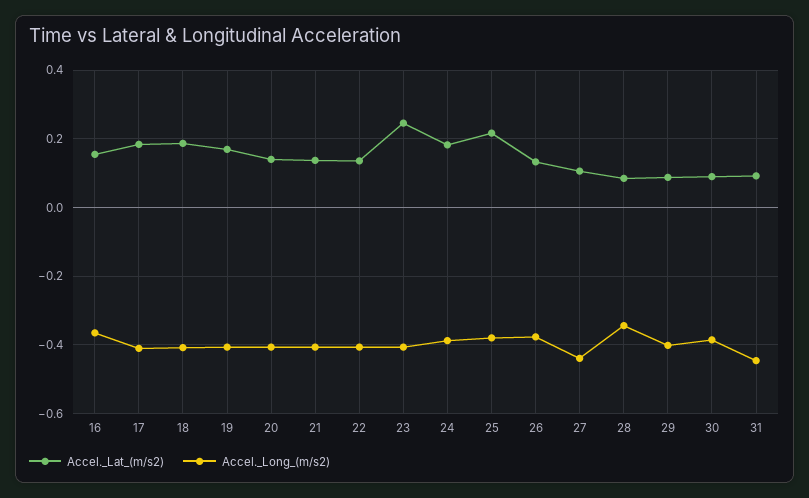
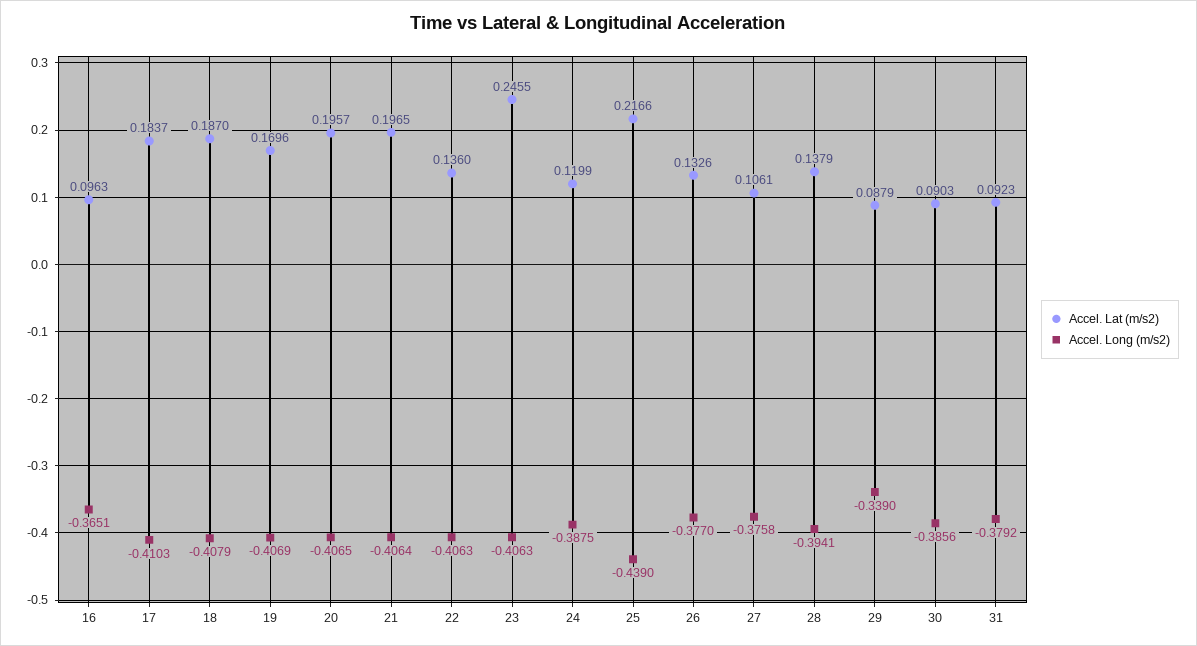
Accel._Lat_(m/s2), 16: 0.16 -> 0.0963
Accel._Lat_(m/s2), 20: 0.14 -> 0.1957
Accel._Lat_(m/s2), 21: 0.14 -> 0.1965
Accel._Lat_(m/s2), 24: 0.18 -> 0.1199
Accel._Long_(m/s2), 25: -0.38 -> -0.439
Accel._Long_(m/s2), 27: -0.44 -> -0.3758
Accel._Lat_(m/s2), 28: 0.08 -> 0.1379
Accel._Long_(m/s2), 28: -0.34 -> -0.3941
Accel._Long_(m/s2), 29: -0.4 -> -0.339
Accel._Long_(m/s2), 31: -0.44 -> -0.3792

